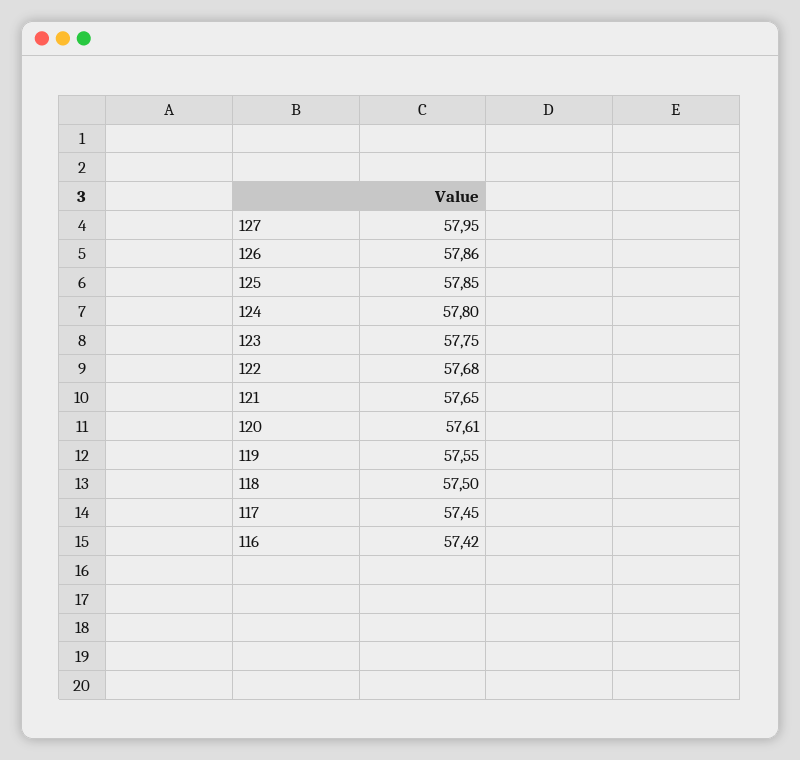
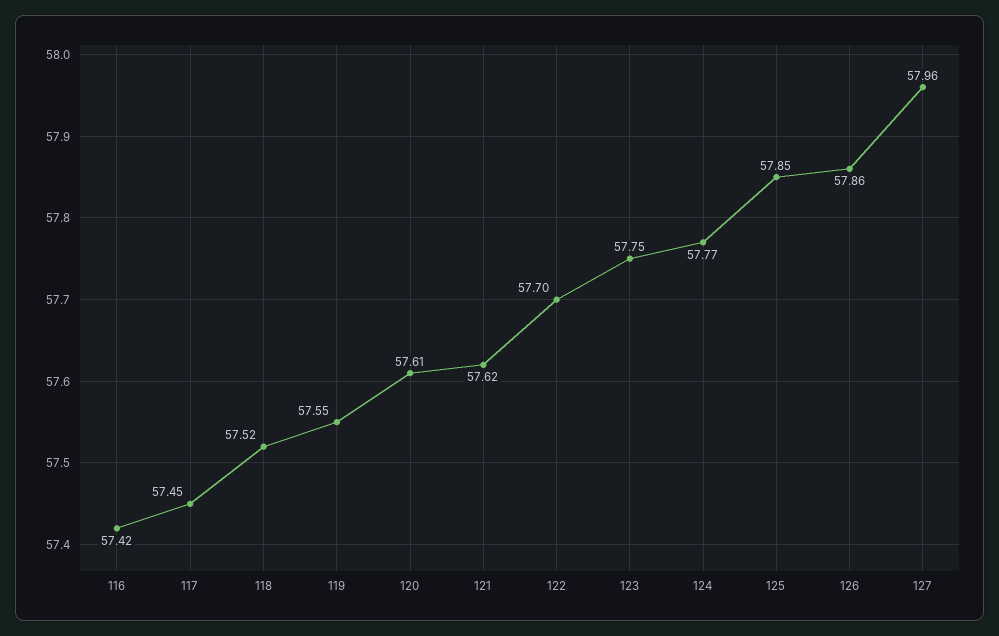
127: 57.95 -> 57.96
124: 57.8 -> 57.77
122: 57.68 -> 57.7
121: 57.65 -> 57.62
118: 57.5 -> 57.52

